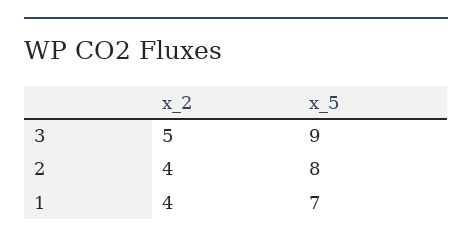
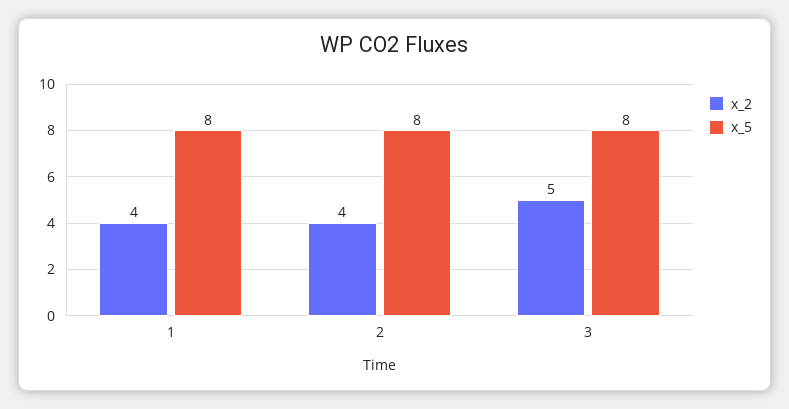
x_5, 3: 9 -> 8
x_5, 1: 7 -> 8

